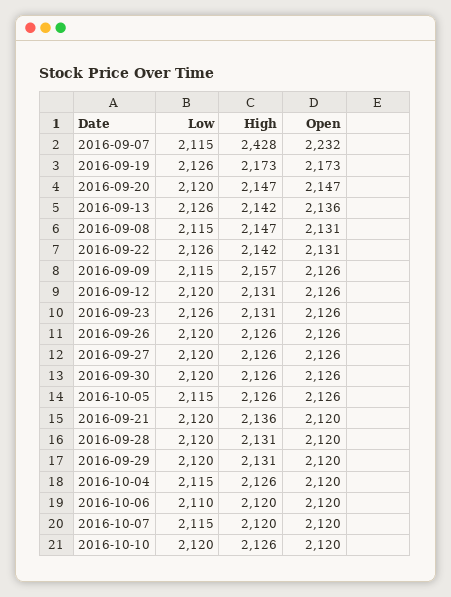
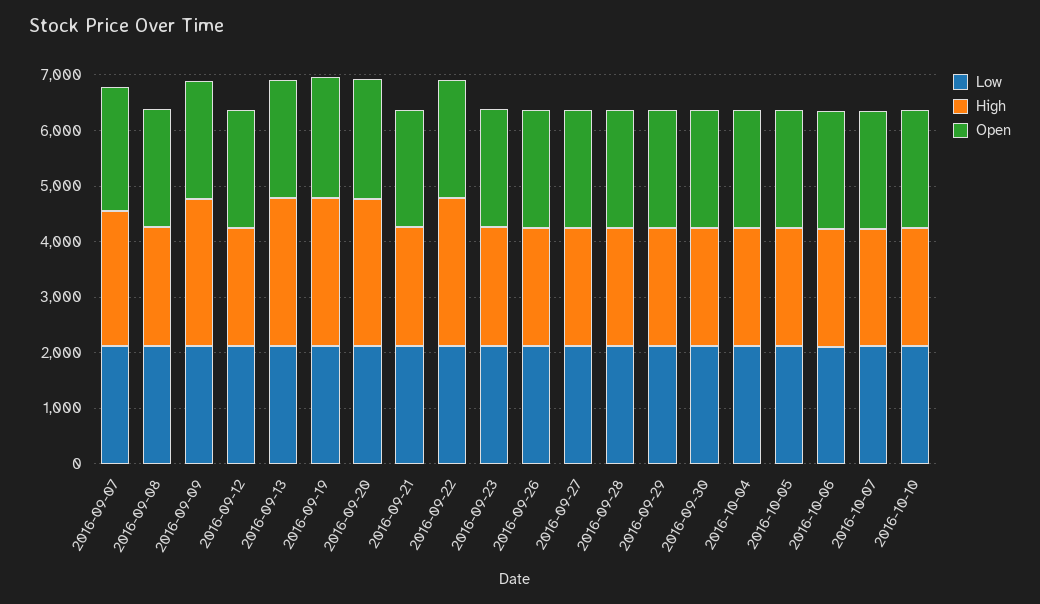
High, 2016-09-19: 2173 -> 2600
High, 2016-09-20: 2147 -> 2600
High, 2016-09-13: 2142 -> 2600
High, 2016-09-22: 2142 -> 2600
High, 2016-09-09: 2157 -> 2600

